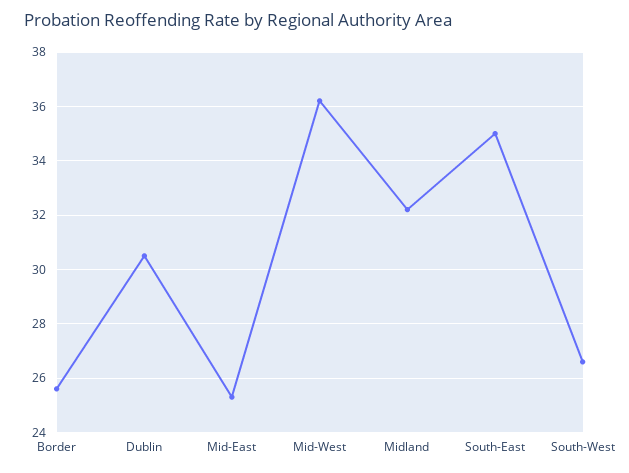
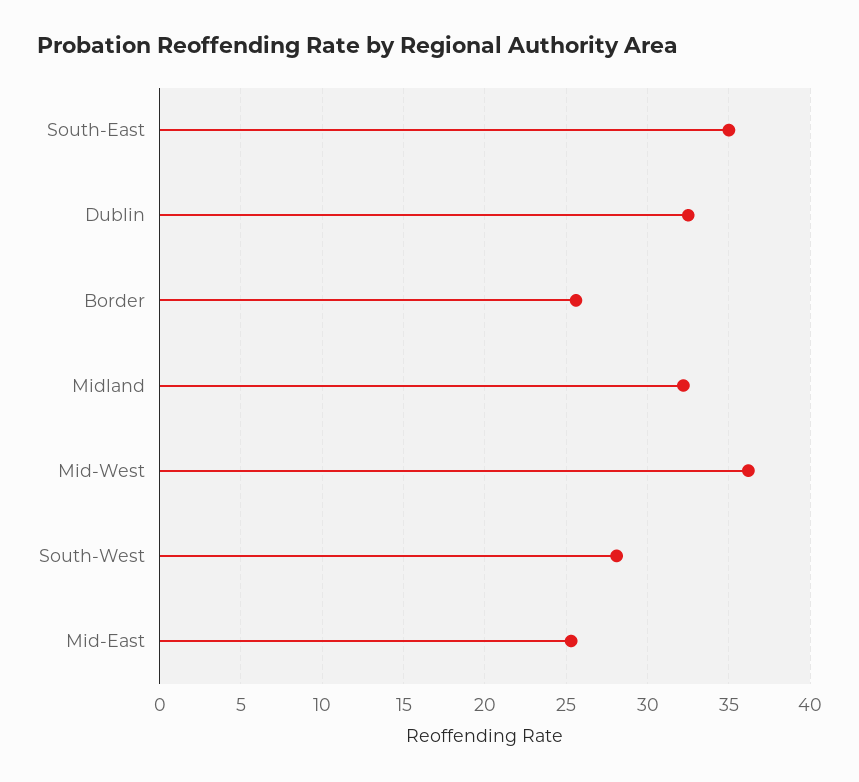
Dublin: 30.5 -> 32.5
South-West: 26.5 -> 28

